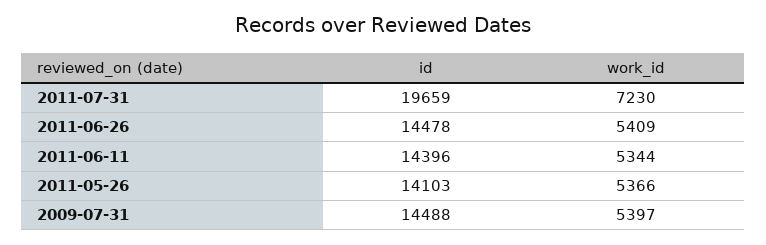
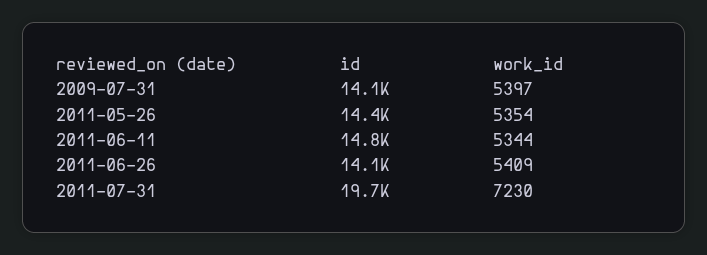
id, 2011-06-26: 14478 -> 14100
id, 2011-06-11: 14396 -> 14800
id, 2011-05-26: 14103 -> 14400
work_id, 2011-05-26: 5366 -> 5354
id, 2009-07-31: 14488 -> 14100

